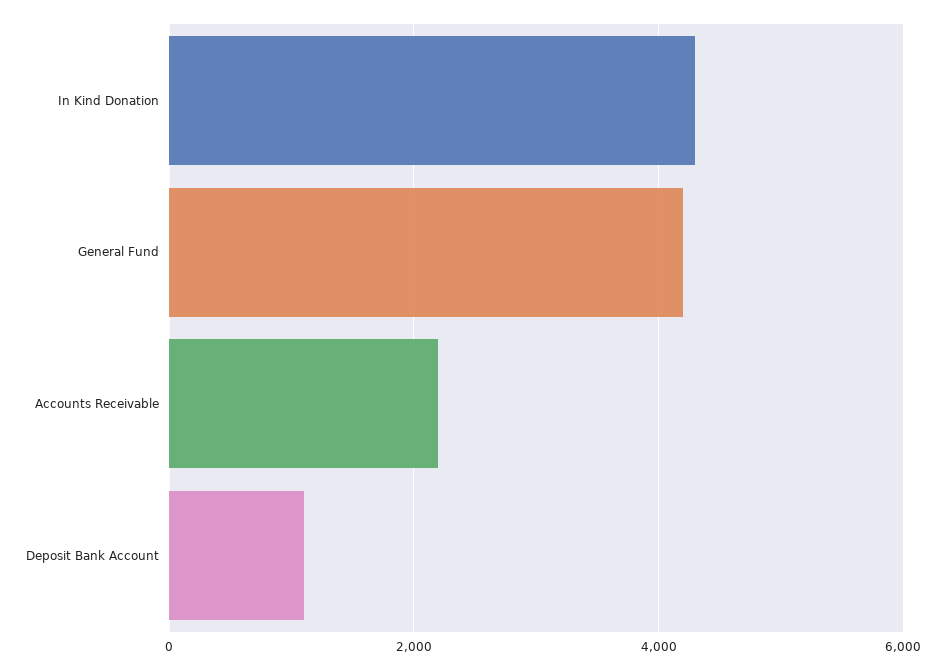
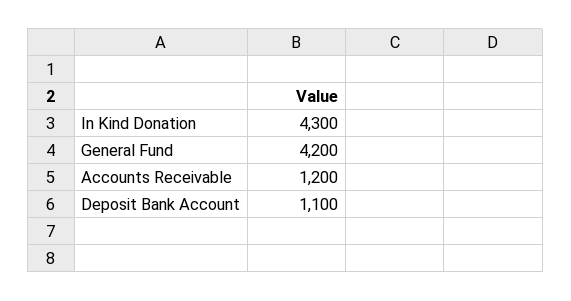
Accounts Receivable: 2200 -> 1200

